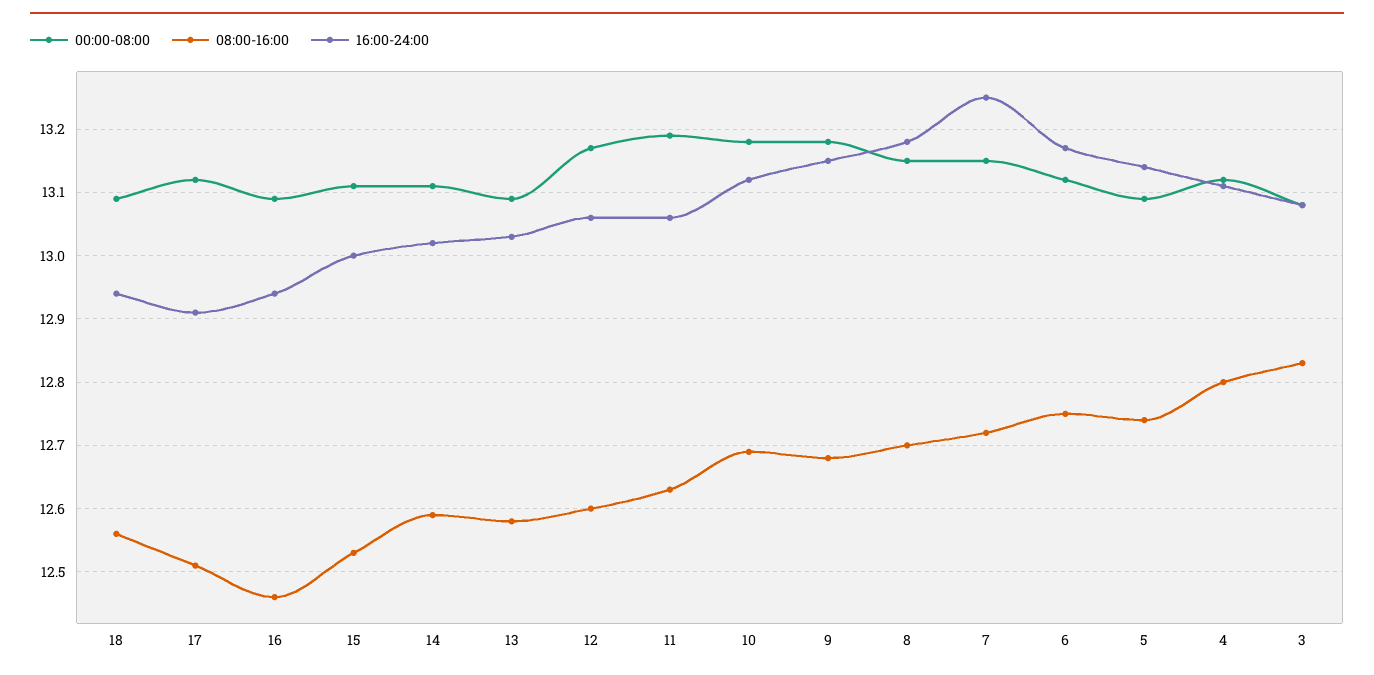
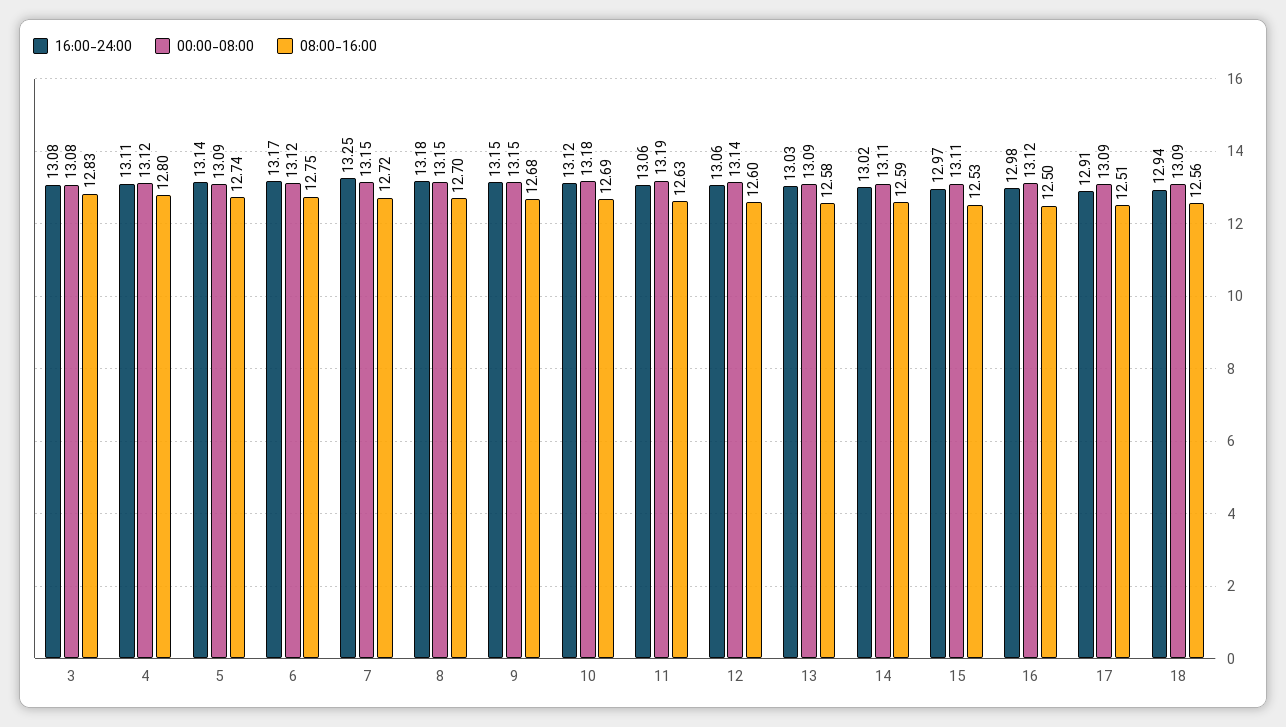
00:00-08:00, 17: 13.12 -> 13.09
00:00-08:00, 16: 13.09 -> 13.12
08:00-16:00, 16: 12.46 -> 12.5
16:00-24:00, 16: 12.94 -> 12.98
16:00-24:00, 15: 13 -> 12.97
00:00-08:00, 12: 13.17 -> 13.14
00:00-08:00, 9: 13.18 -> 13.15

